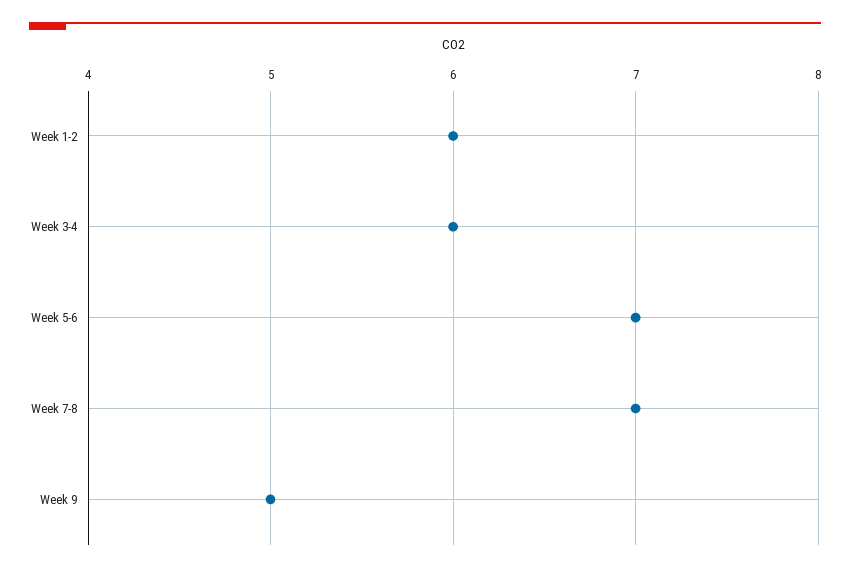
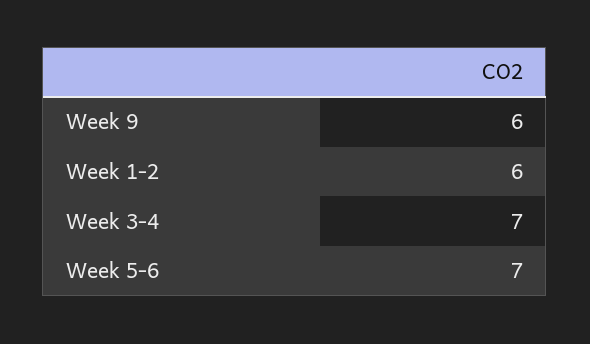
Week 3-4: 6 -> 7
Week 7-8: 7 -> none
Week 9: 5 -> 6

